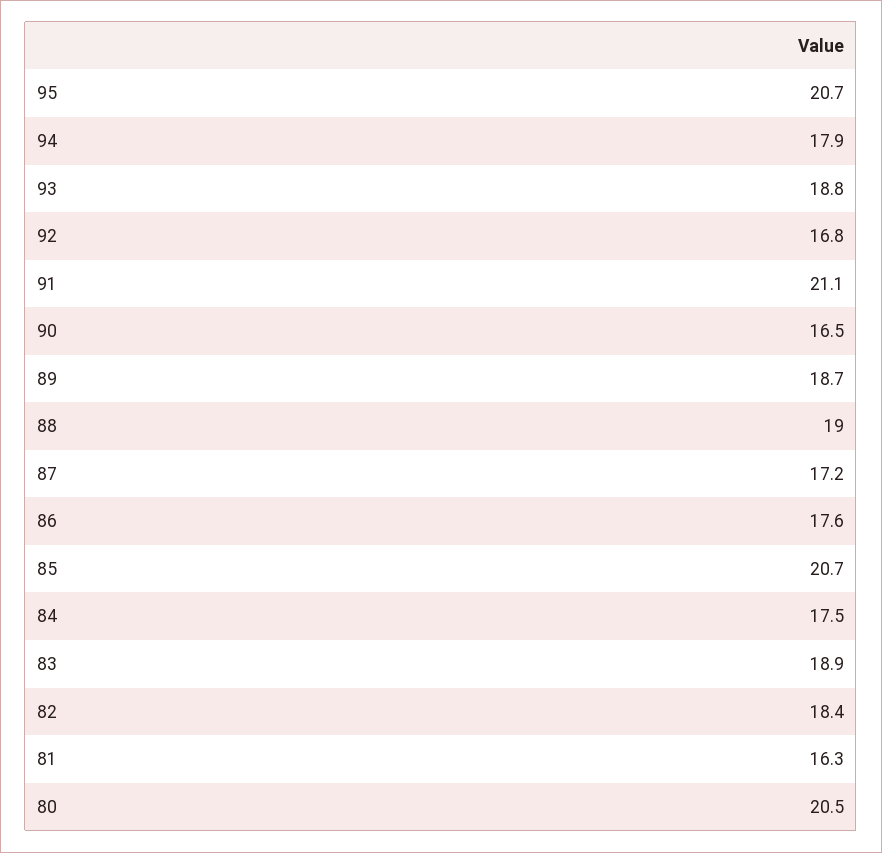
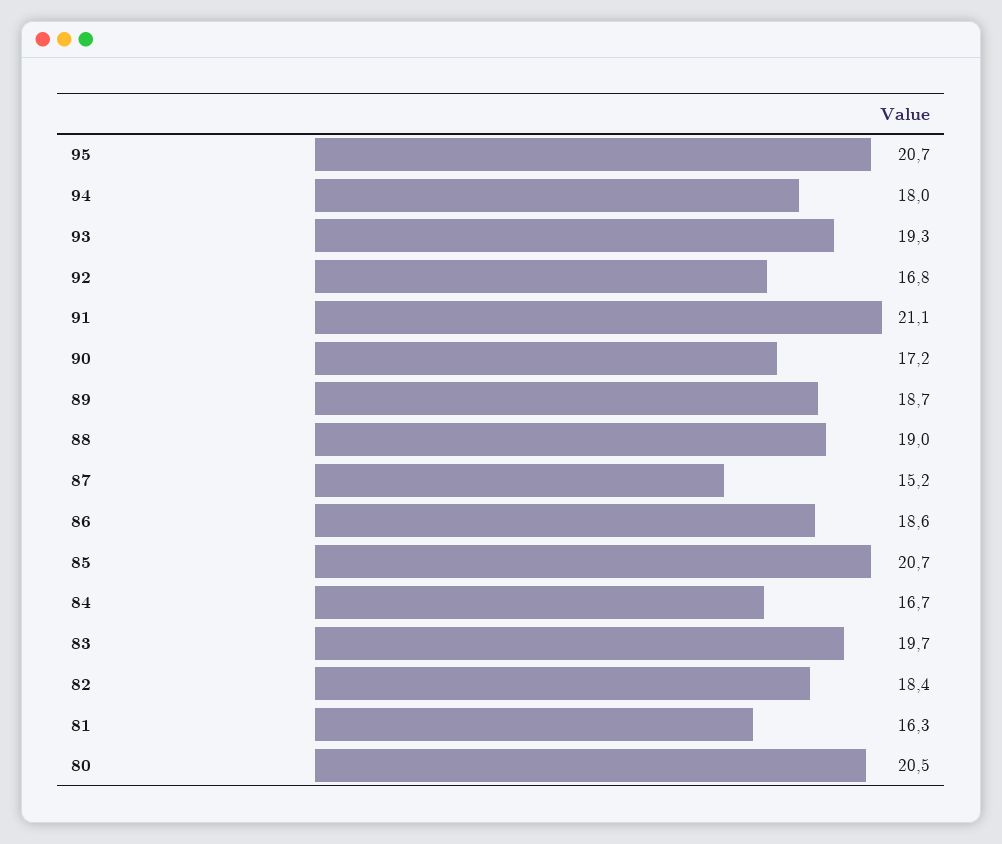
94: 17.9 -> 18
93: 18.8 -> 19.3
90: 16.5 -> 17.2
87: 17.2 -> 15.2
86: 17.6 -> 18.6
84: 17.5 -> 16.7
83: 18.9 -> 19.7

